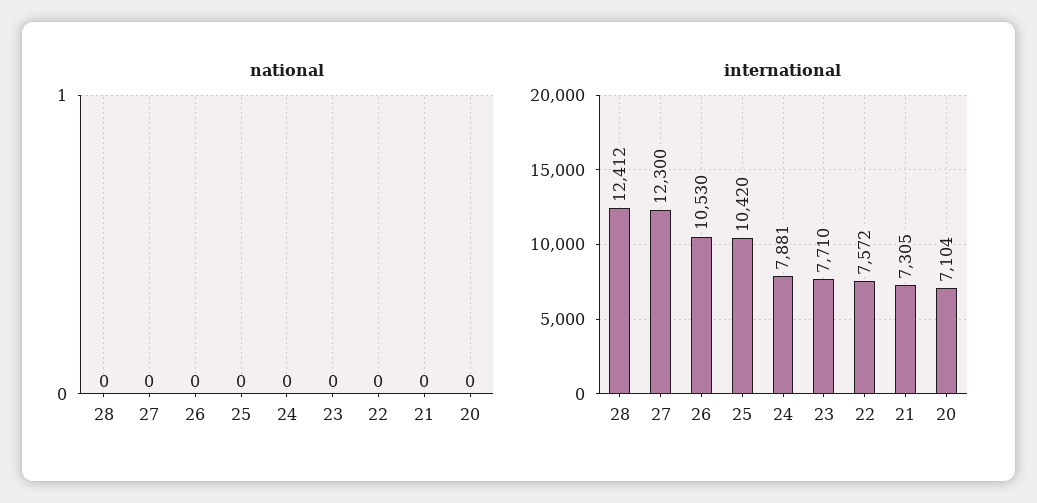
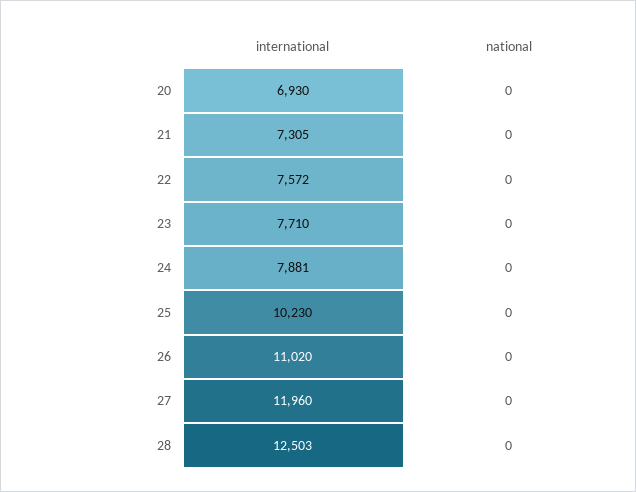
international, 28: 12412 -> 12503
international, 27: 12300 -> 11960
international, 26: 10530 -> 11020
international, 25: 10420 -> 10230
international, 20: 7104 -> 6930

